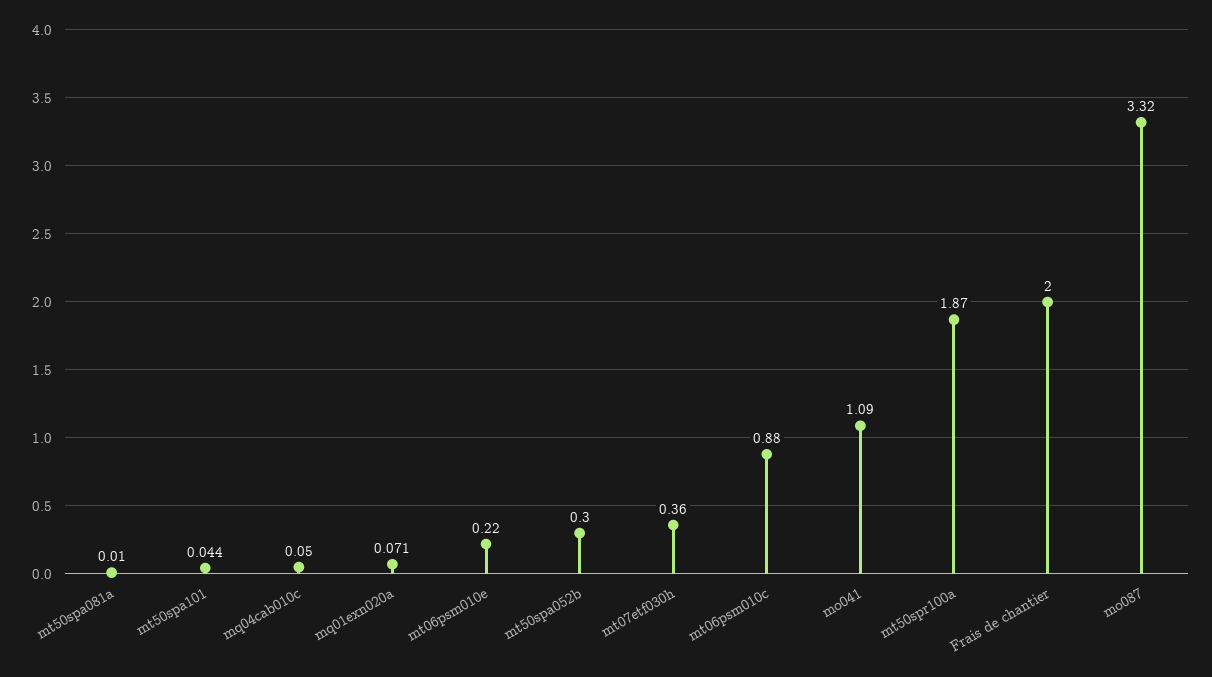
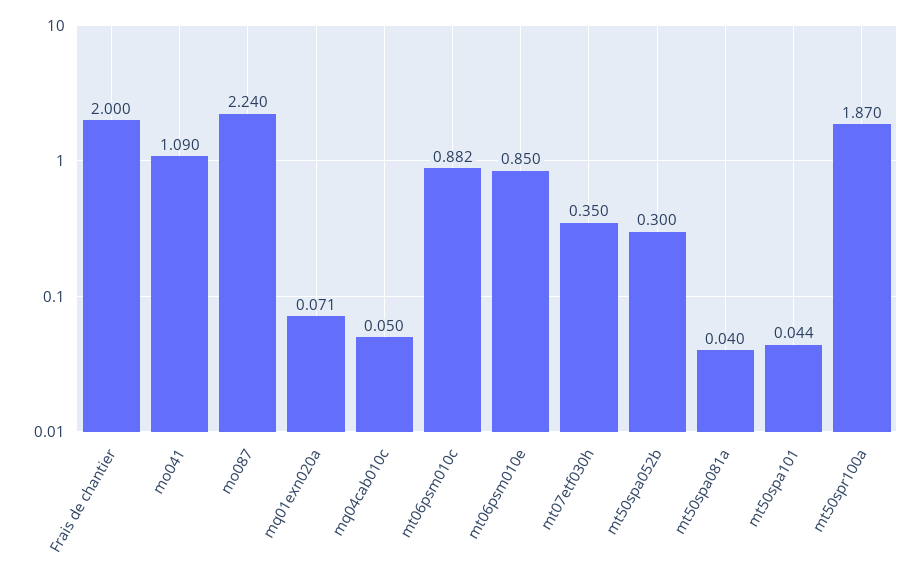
mt50spa081a: 0.01 -> 0.04
mt06psm010e: 0.22 -> 0.85
mt07etf030h: 0.36 -> 0.35
mt06psm010c: 0.88 -> 0.882
mo087: 3.32 -> 2.24

